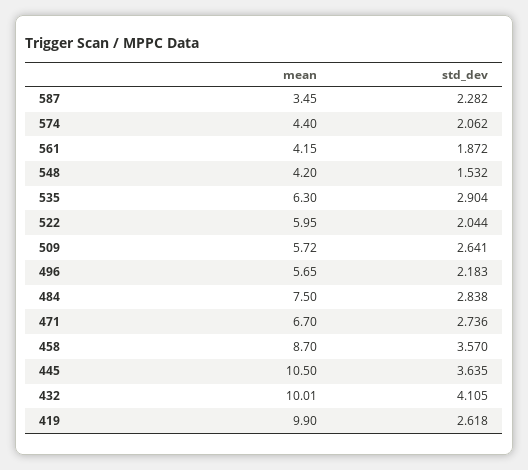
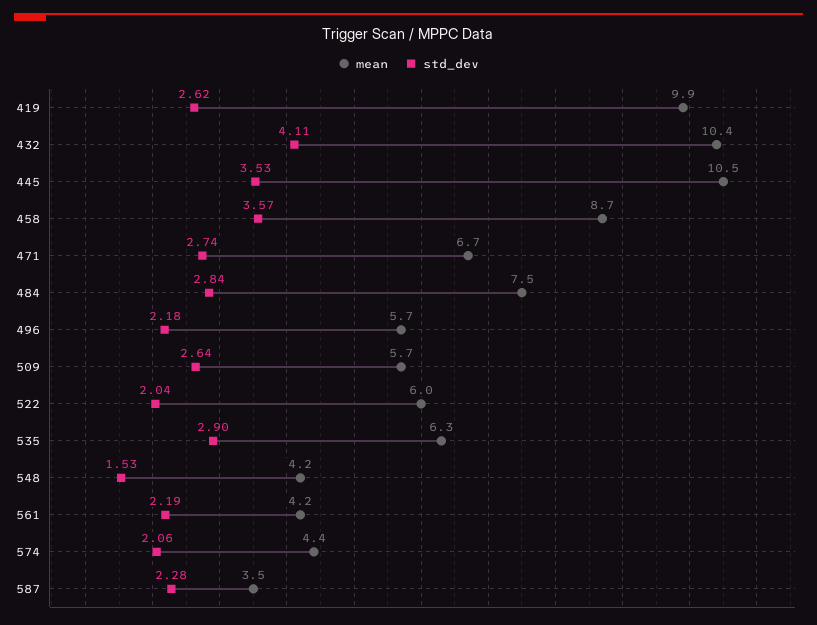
std_dev, 561: 1.872 -> 2.19
std_dev, 445: 3.635 -> 3.53
mean, 432: 10.01 -> 10.4

